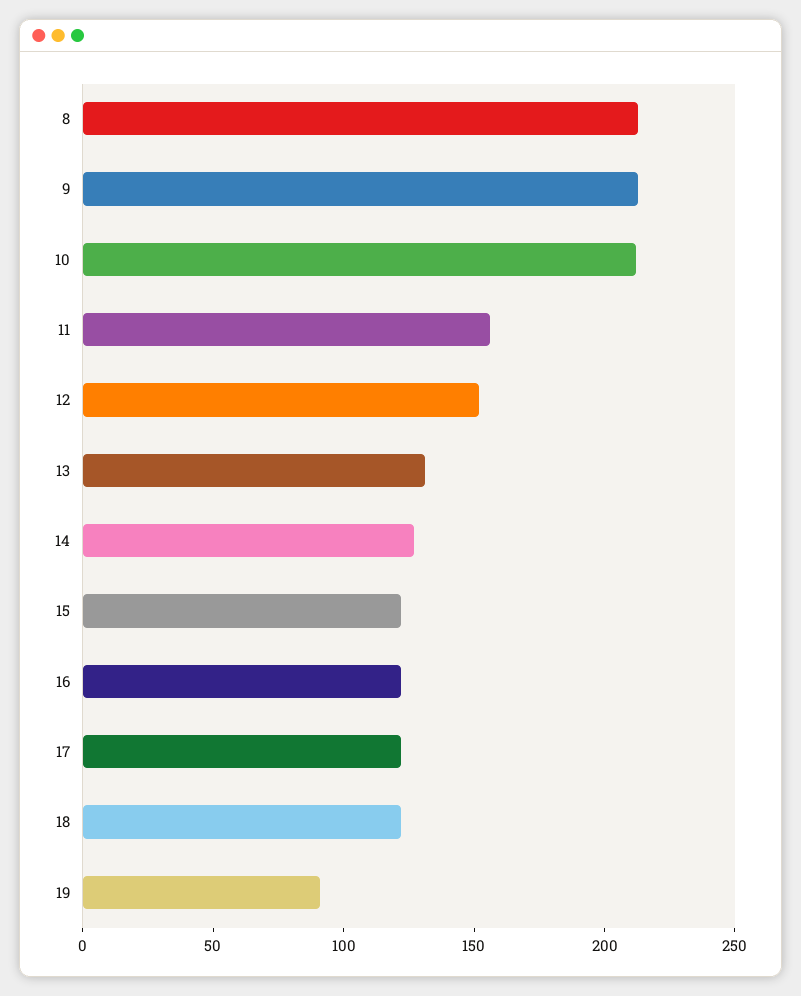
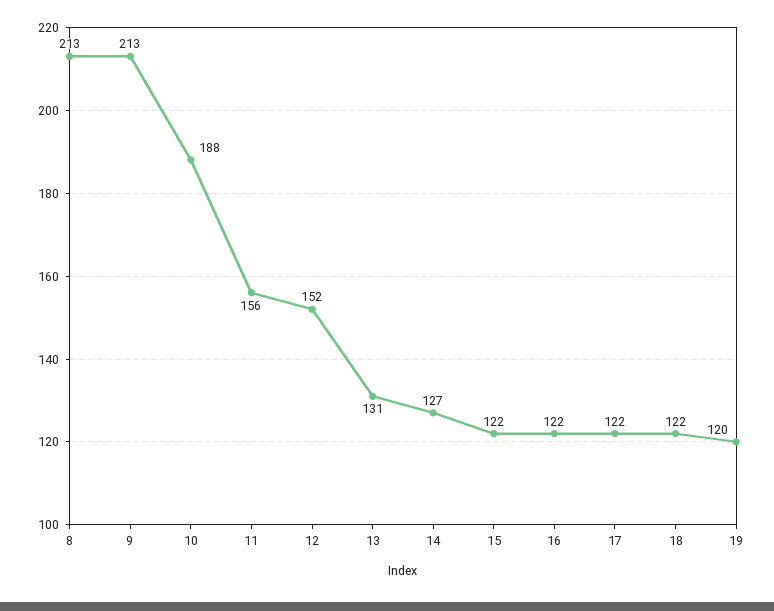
10: 210 -> 188
19: 90 -> 120

